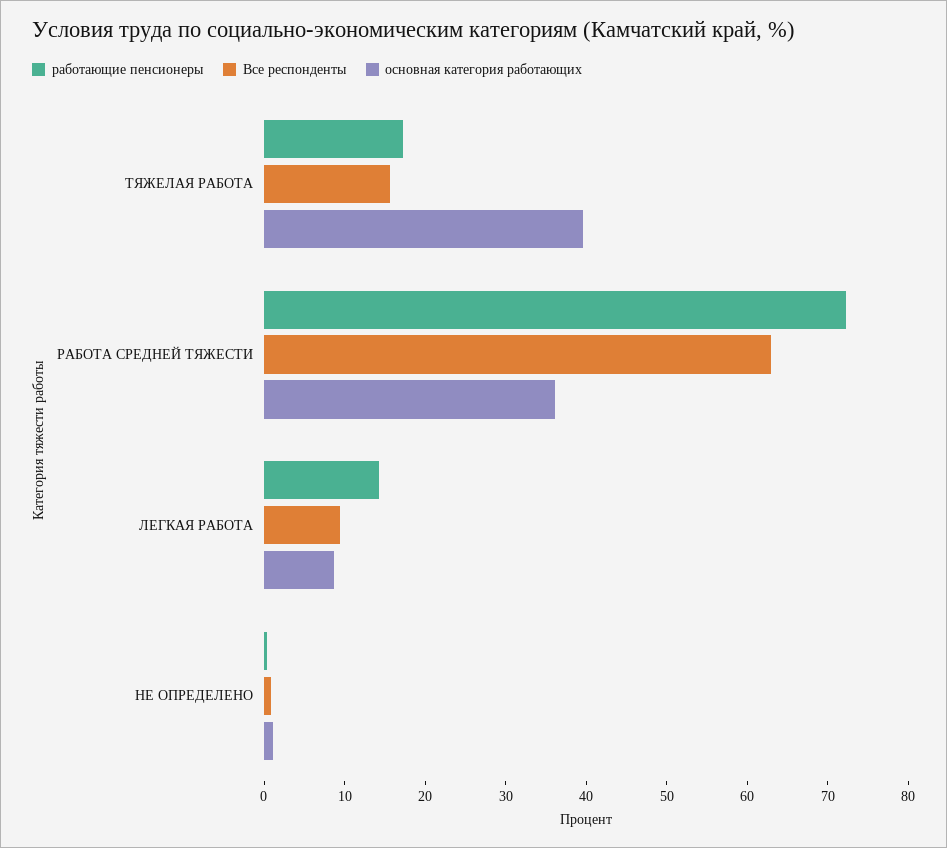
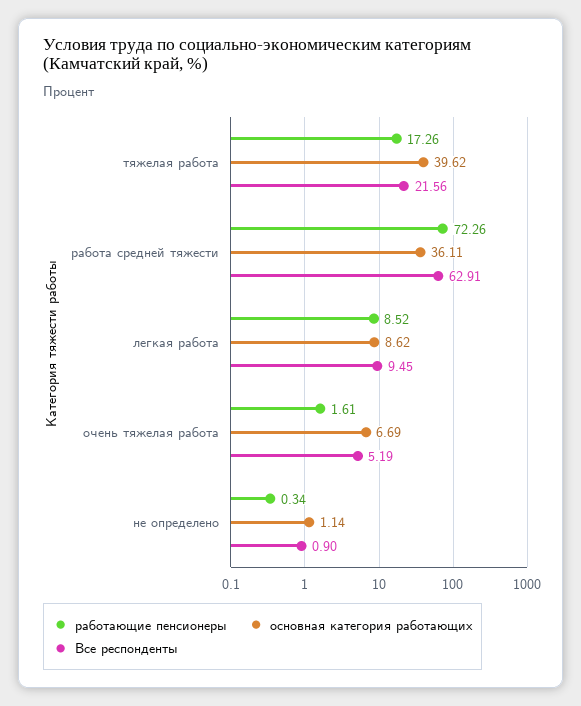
Все респонденты, ТЯЖЕЛАЯ РАБОТА: 16 -> 21.56
работающие пенсионеры, ЛЕГКАЯ РАБОТА: 14 -> 8.52
работающие пенсионеры, очень тяжелая работа: none -> 1.61
основная категория работающих, очень тяжелая работа: none -> 6.69
Все респонденты, очень тяжелая работа: none -> 5.19

